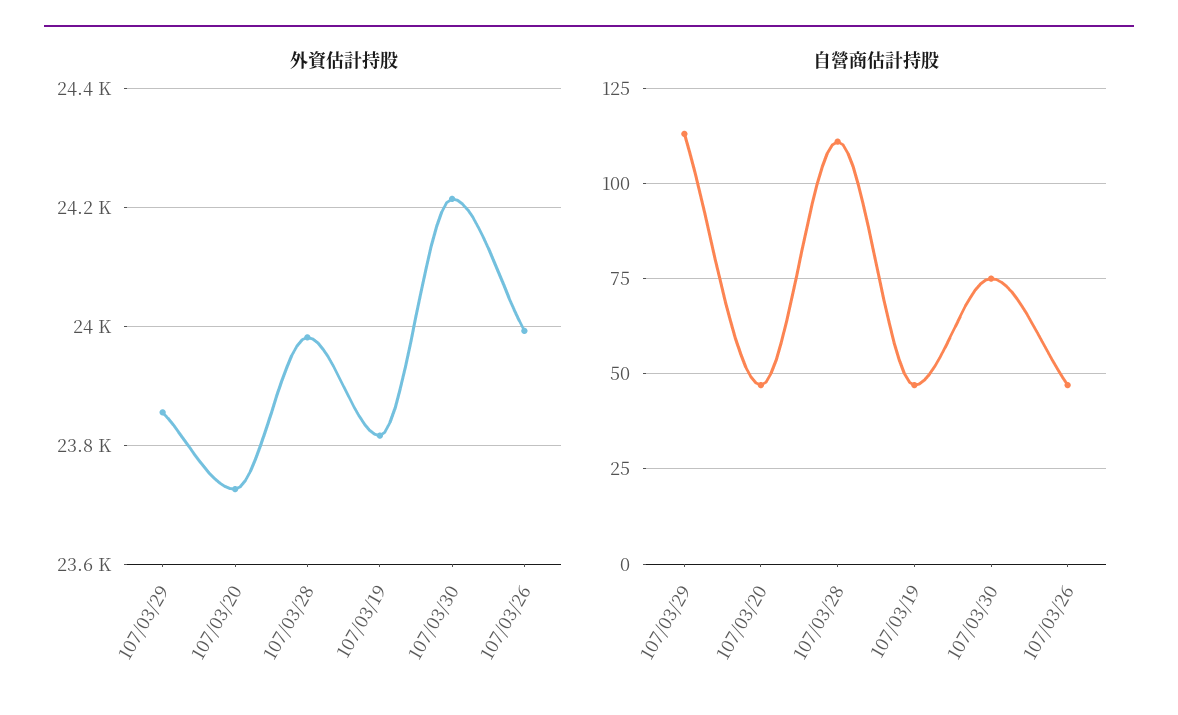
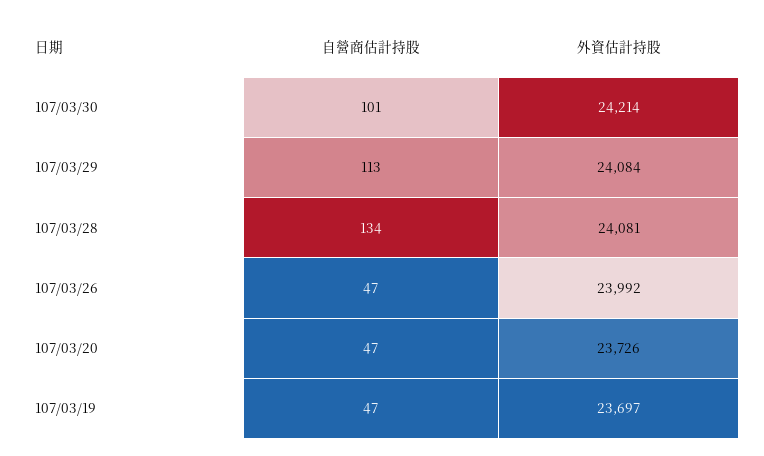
外資估計持股, 107/03/29: 23860 -> 24084
外資估計持股, 107/03/28: 23980 -> 24081
外資估計持股, 107/03/19: 23820 -> 23697
自營商估計持股, 107/03/28: 110 -> 134
自營商估計持股, 107/03/30: 75 -> 101

